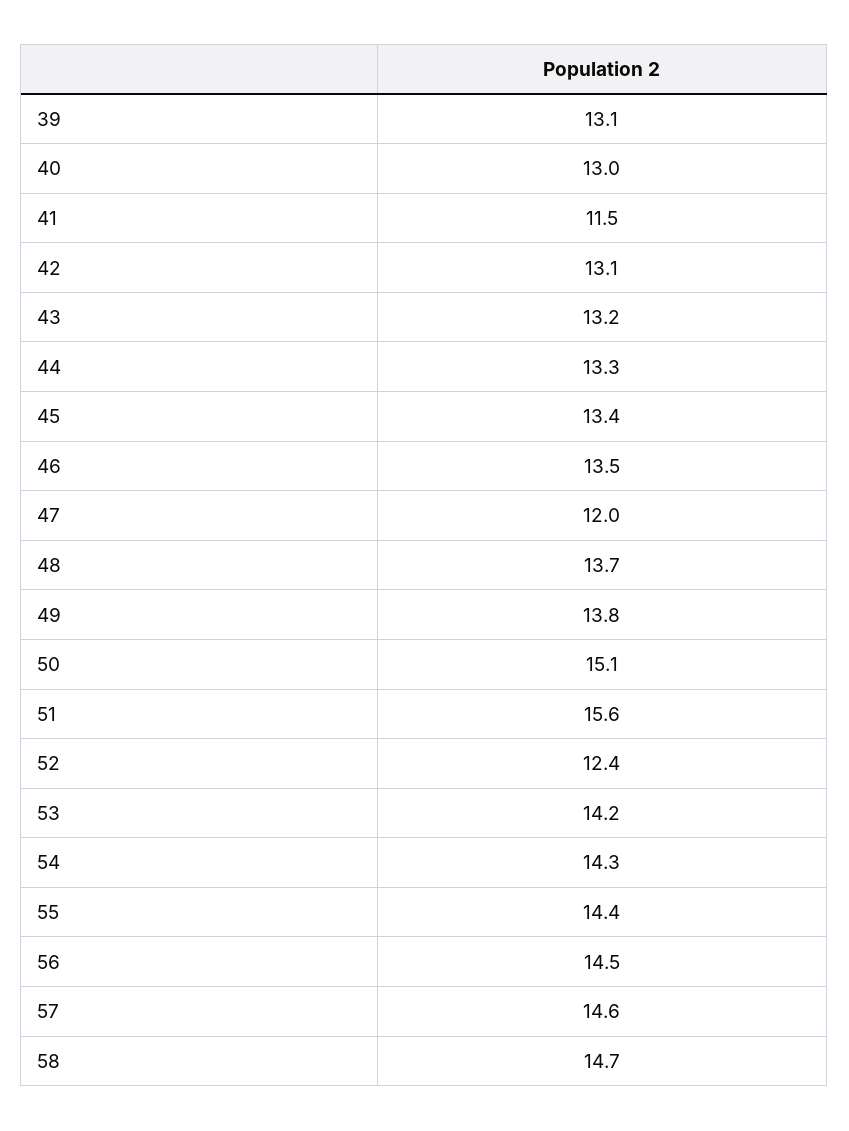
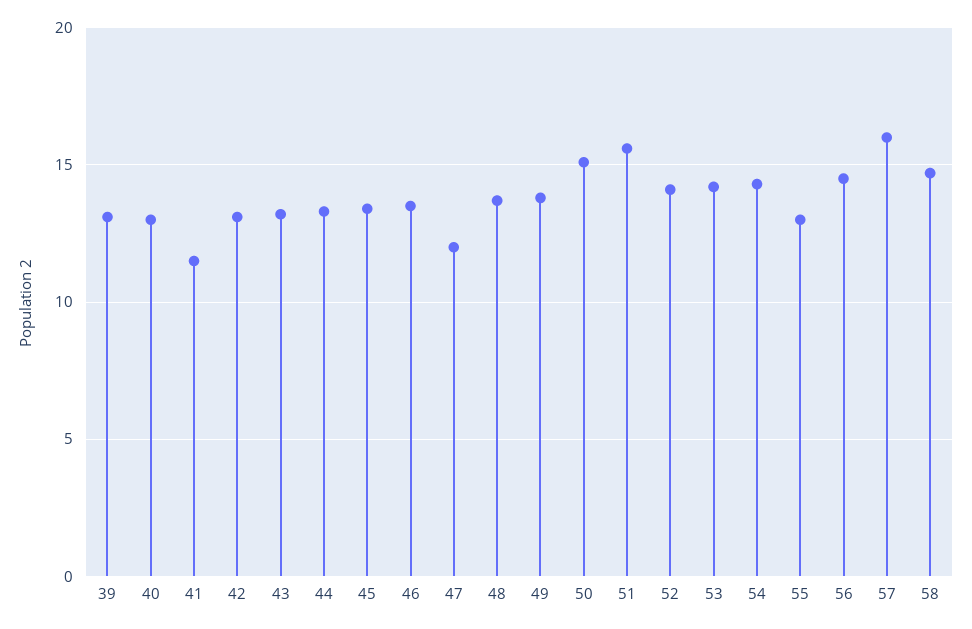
52: 12.4 -> 14
55: 14.4 -> 13
57: 14.6 -> 16

